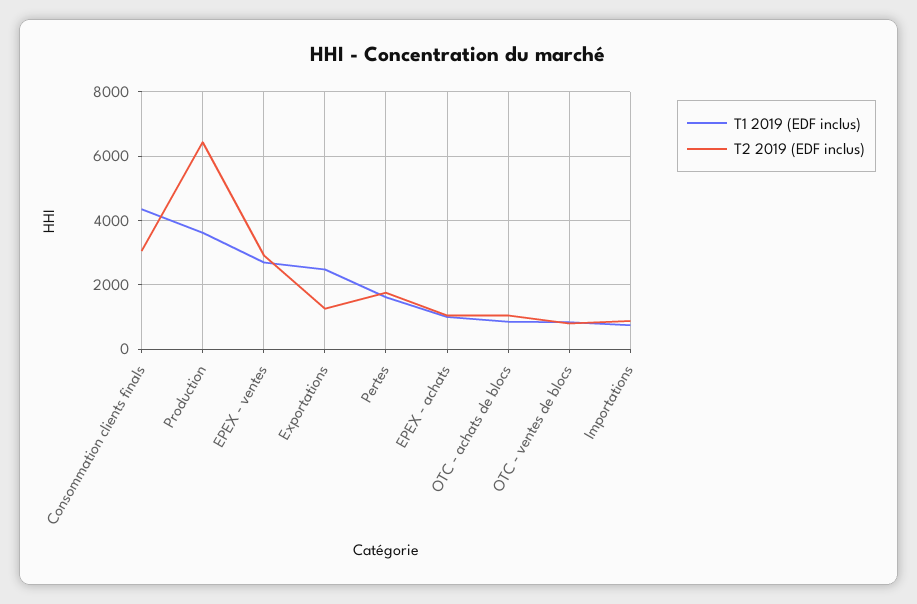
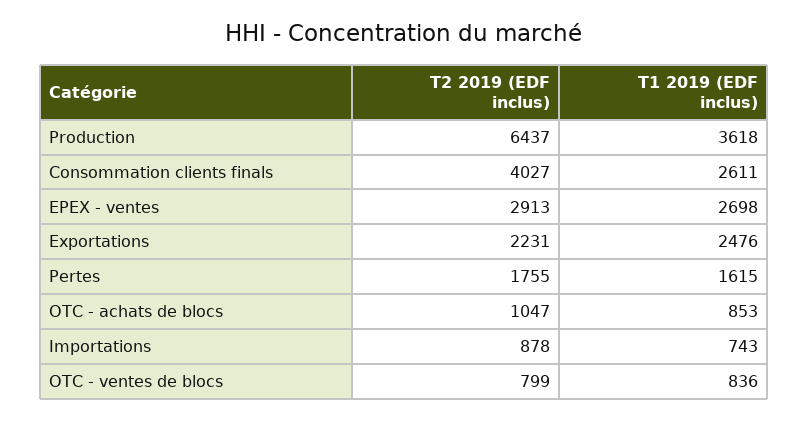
T1 2019 (EDF inclus), Consommation clients finals: 4400 -> 2611
T2 2019 (EDF inclus), Consommation clients finals: 3000 -> 4027
T2 2019 (EDF inclus), Exportations: 1200 -> 2231
T1 2019 (EDF inclus), EPEX - achats: 1000 -> none
T2 2019 (EDF inclus), EPEX - achats: 1000 -> none

